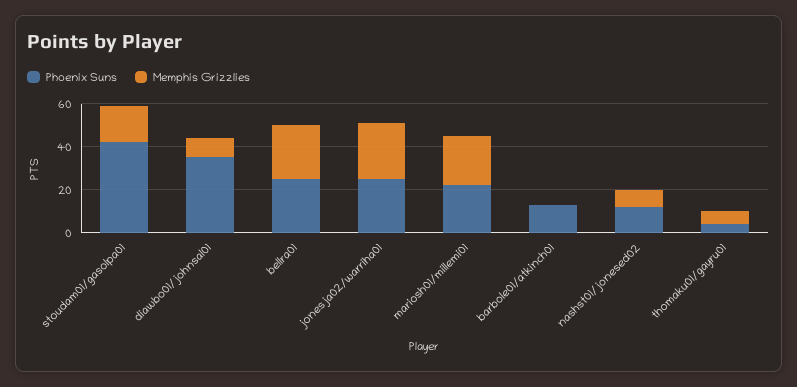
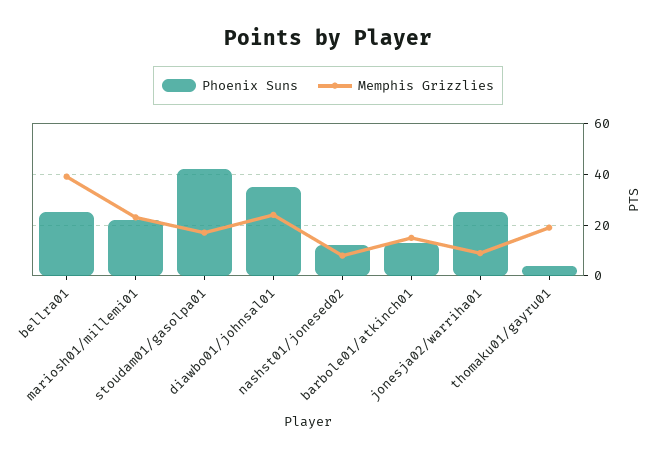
Memphis Grizzlies, diawbo01/johnsal01: 10 -> 25
Memphis Grizzlies, bellra01: 25 -> 40
Memphis Grizzlies, jonesja02/warriha01: 25 -> 10
Memphis Grizzlies, barbole01/atkinch01: 0 -> 15
Memphis Grizzlies, thomaku01/gayru01: 5 -> 20

